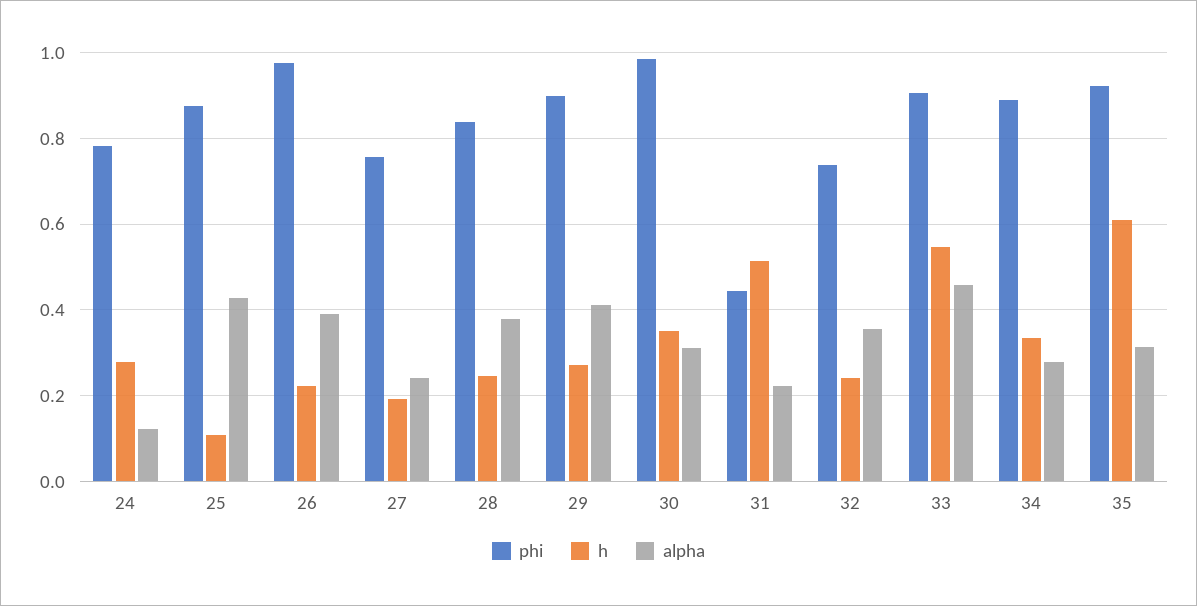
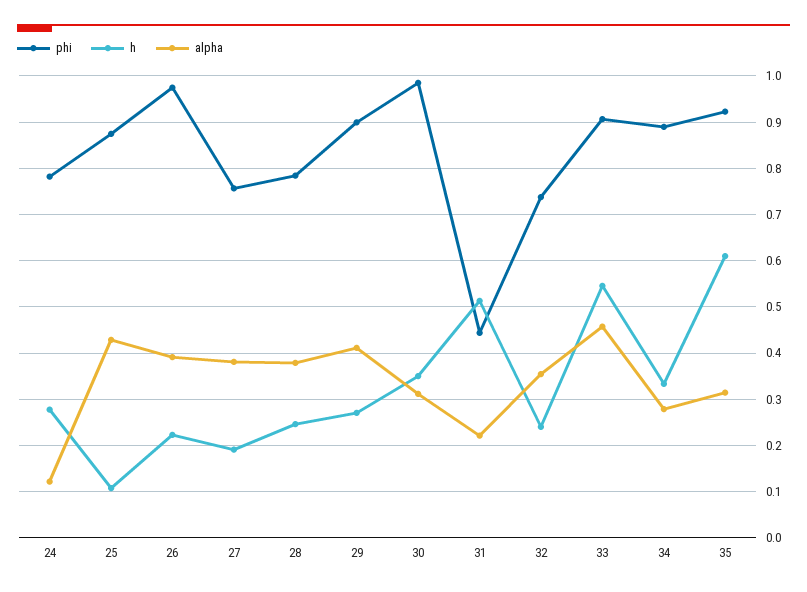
alpha, 27: 0.24 -> 0.38
phi, 28: 0.84 -> 0.78

